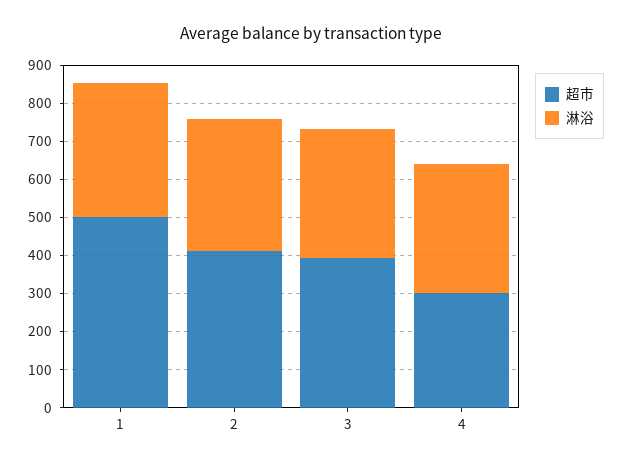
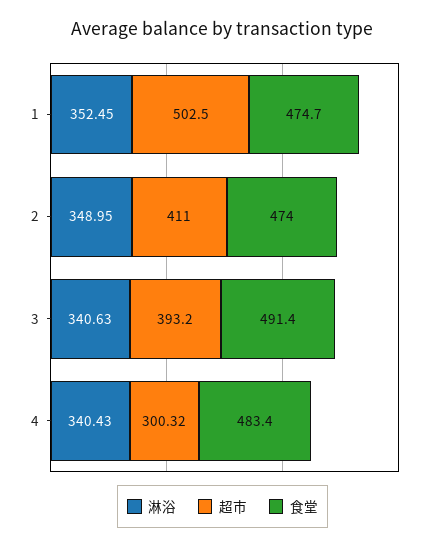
食堂, 1: none -> 474.7
食堂, 2: none -> 474
食堂, 3: none -> 491.4
食堂, 4: none -> 483.4

